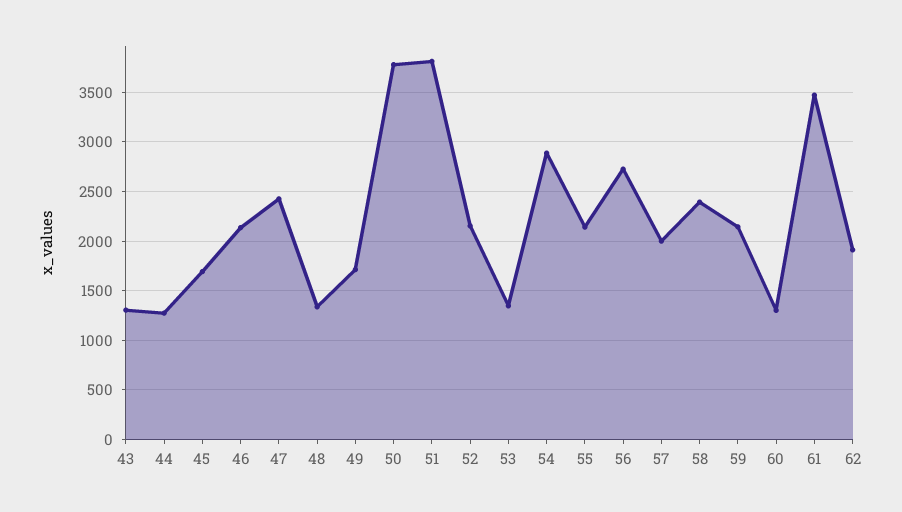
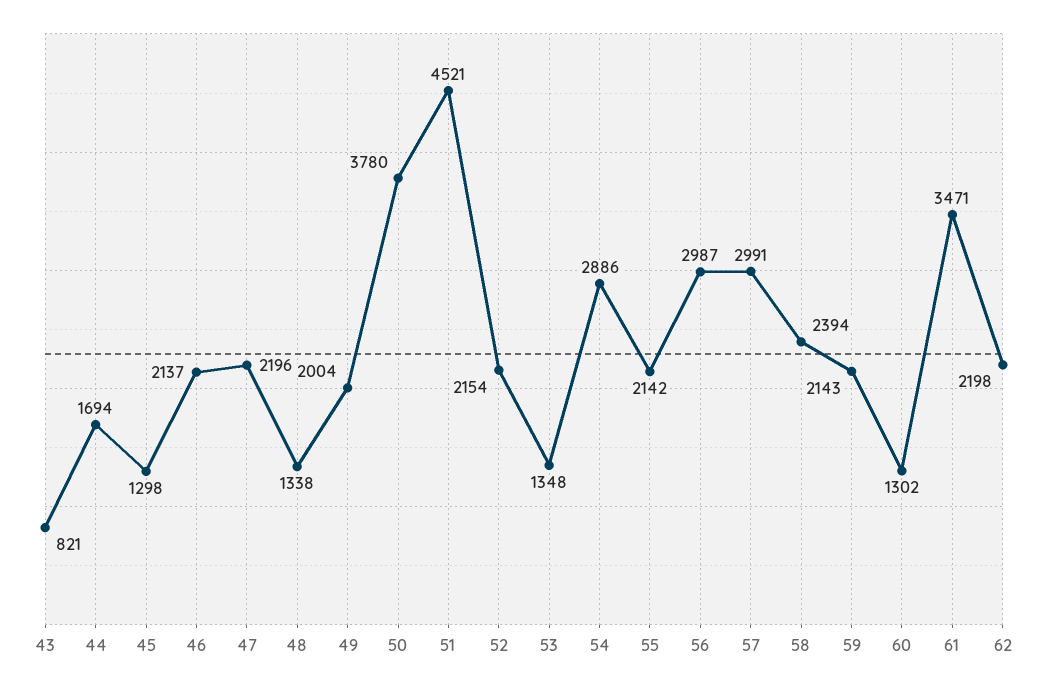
43: 1300 -> 821
44: 1300 -> 1694
45: 1700 -> 1298
47: 2400 -> 2196
49: 1700 -> 2004
51: 3800 -> 4521
56: 2700 -> 2987
57: 2000 -> 2991
62: 1900 -> 2198

